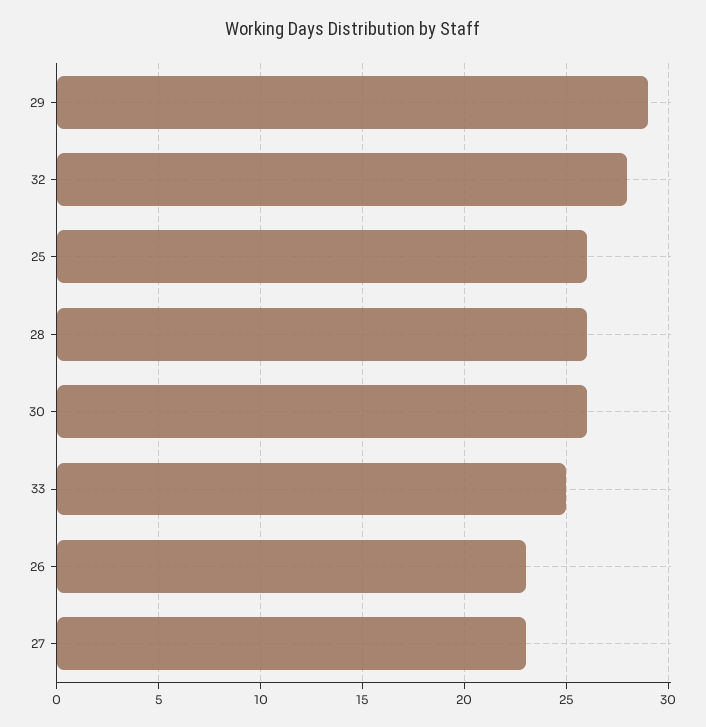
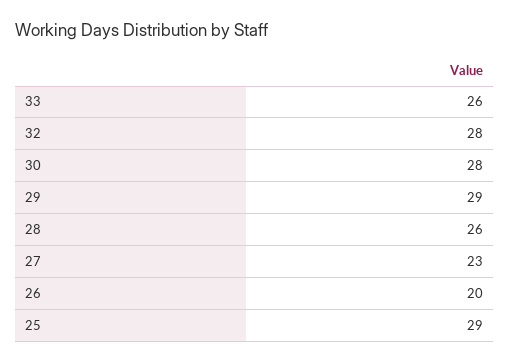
25: 26 -> 29
30: 26 -> 28
33: 25 -> 26
26: 23 -> 20

